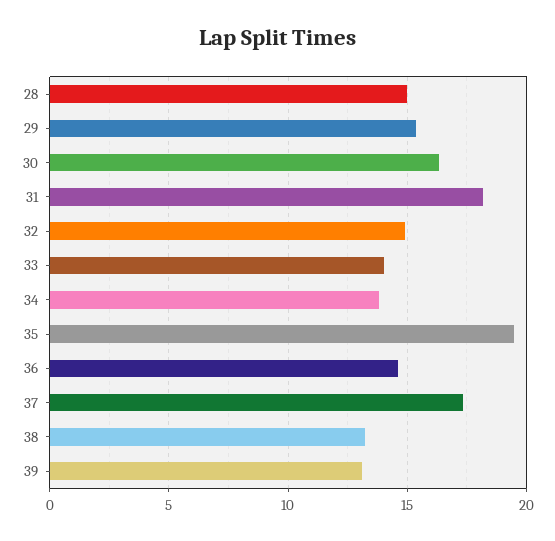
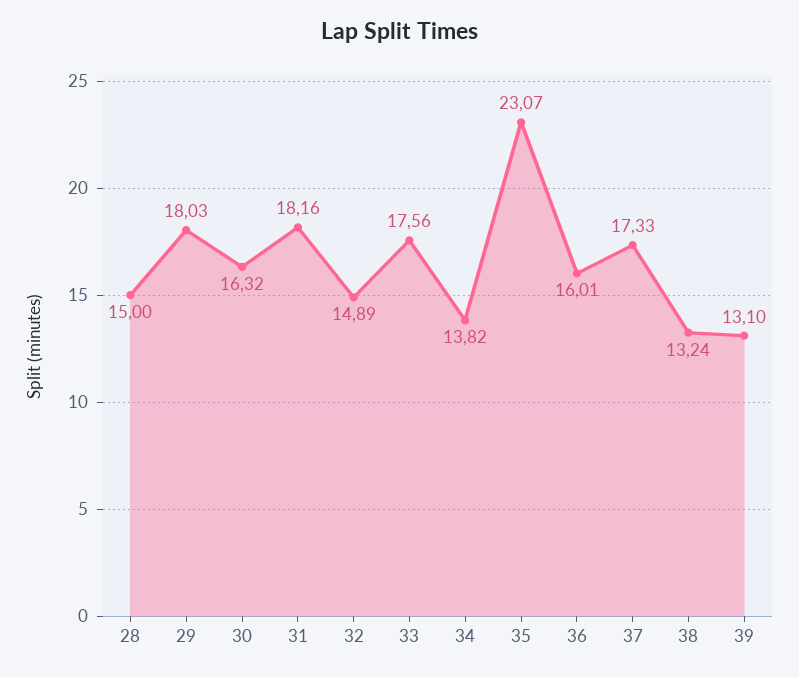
29: 15.5 -> 18.03
33: 14 -> 17.56
35: 19.5 -> 23.07
36: 14.5 -> 16.01

